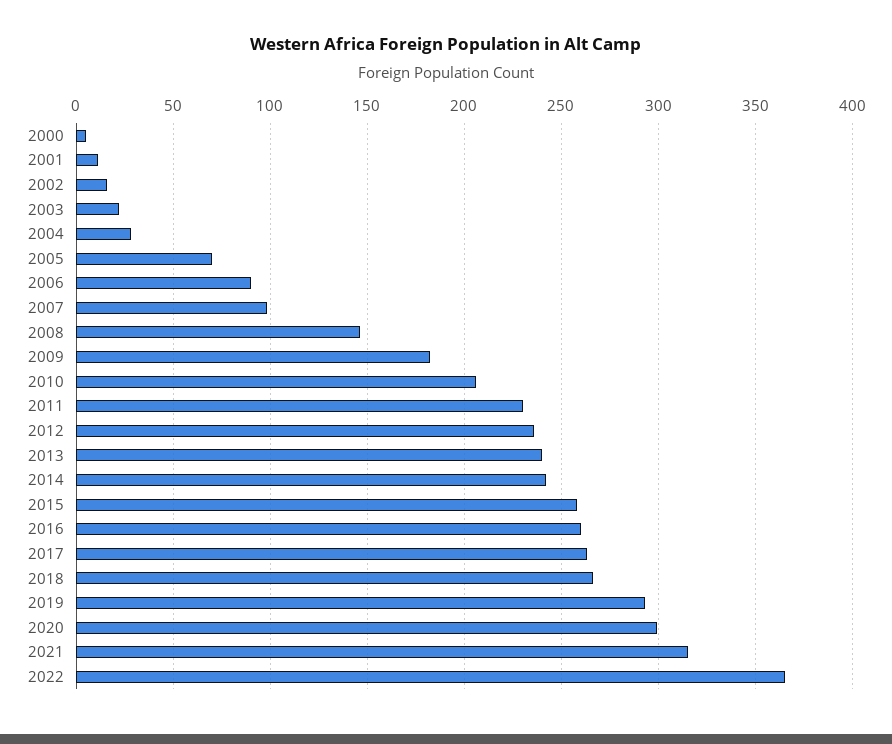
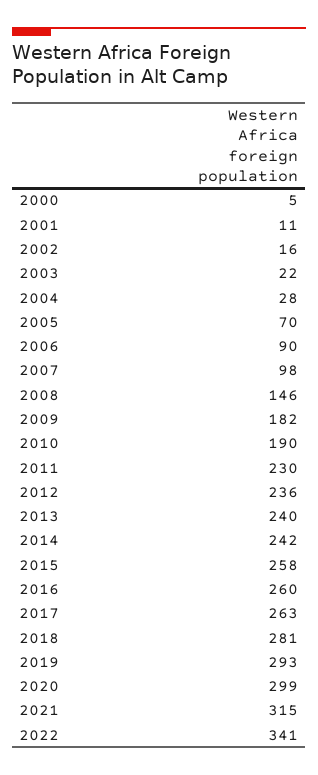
2010: 205 -> 190
2018: 265 -> 281
2022: 365 -> 341

